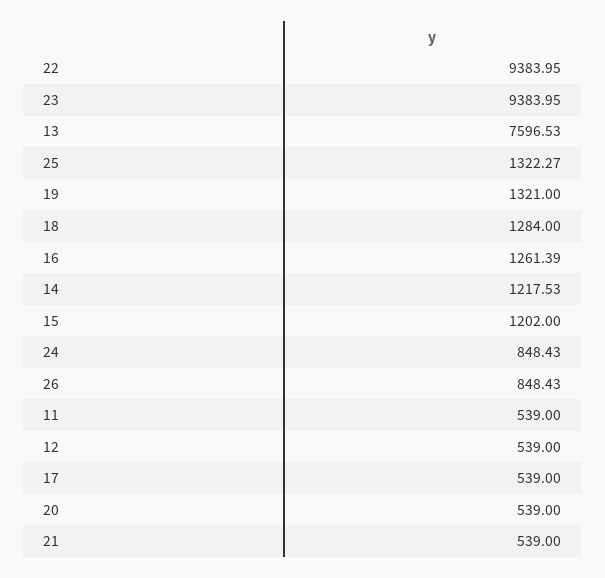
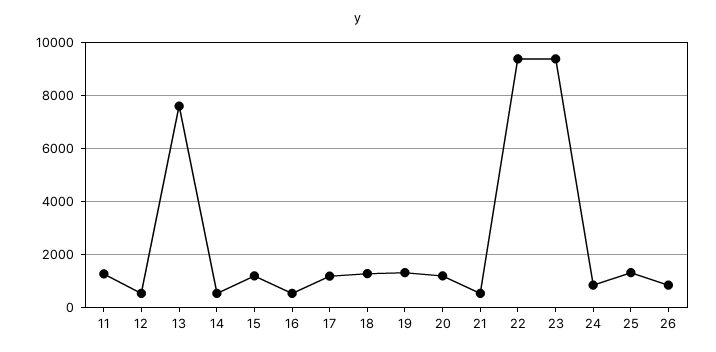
16: 1261.39 -> 500
14: 1217.53 -> 500
11: 539 -> 1250
17: 539 -> 1250
20: 539 -> 1250

